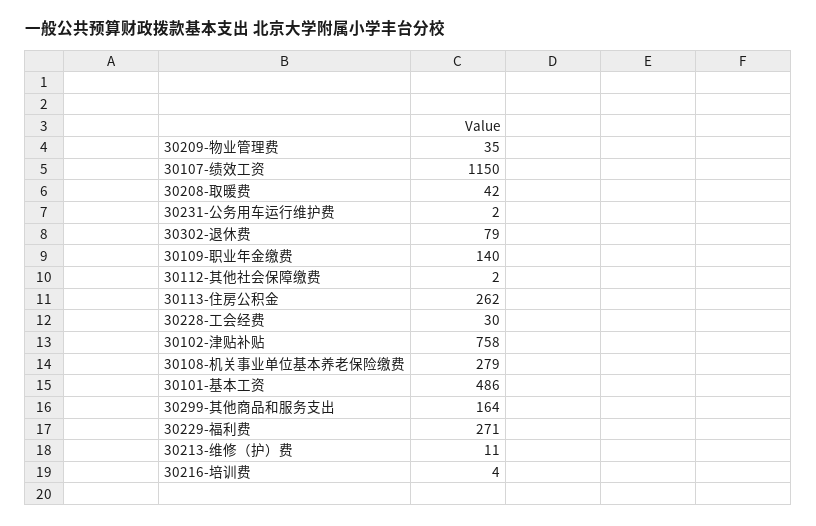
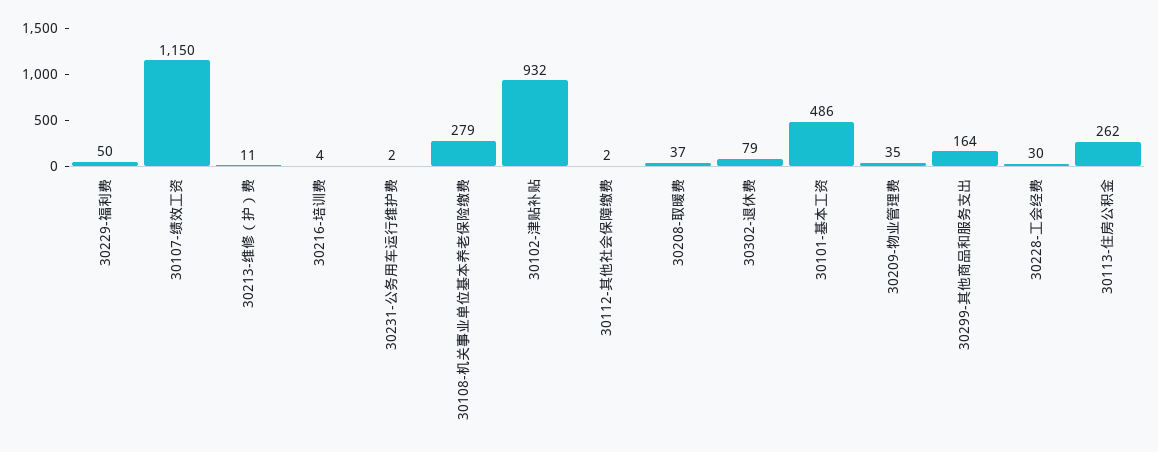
30208-取暖费: 42 -> 37
30109-职业年金缴费: 140 -> none
30102-津贴补贴: 758 -> 932
30229-福利费: 271 -> 50

